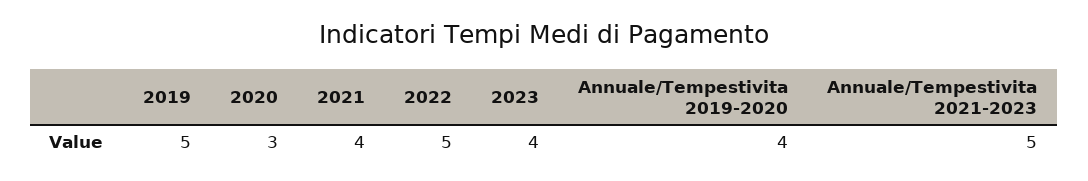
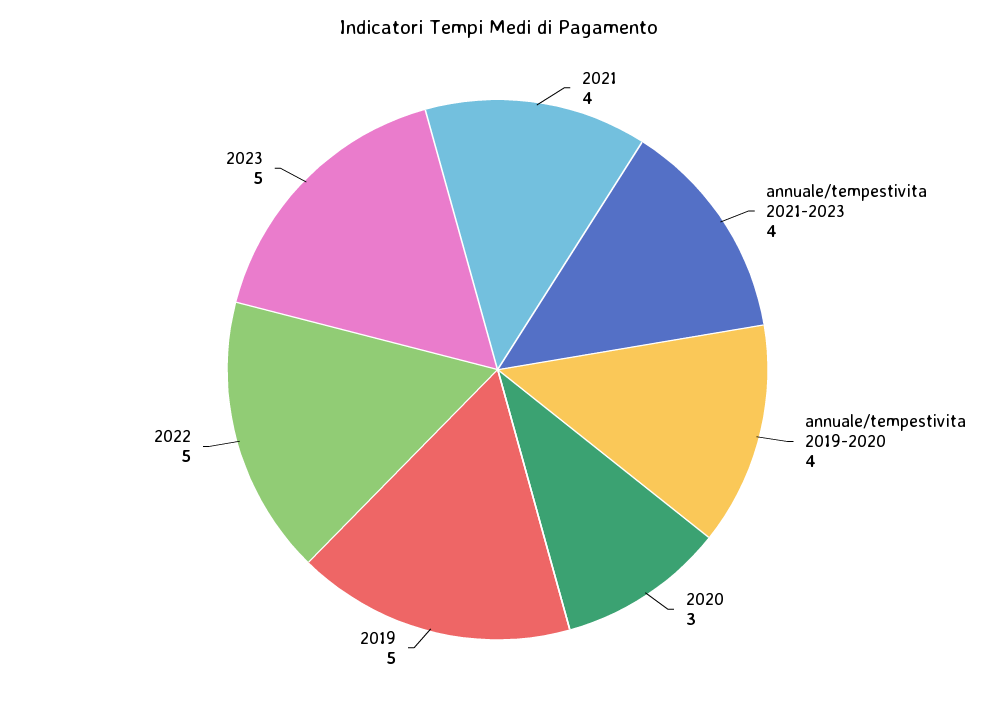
2023: 4 -> 5
Annuale/Tempestivita 2021-2023: 5 -> 4

